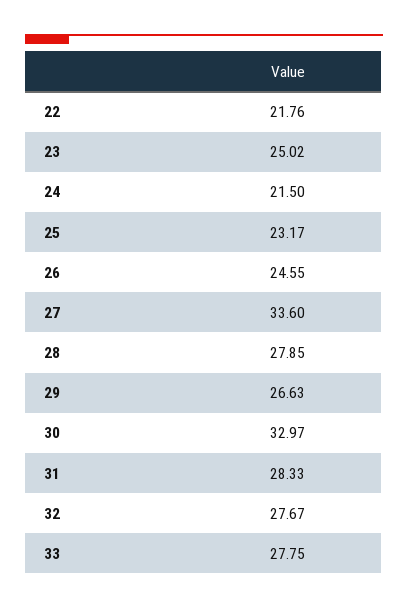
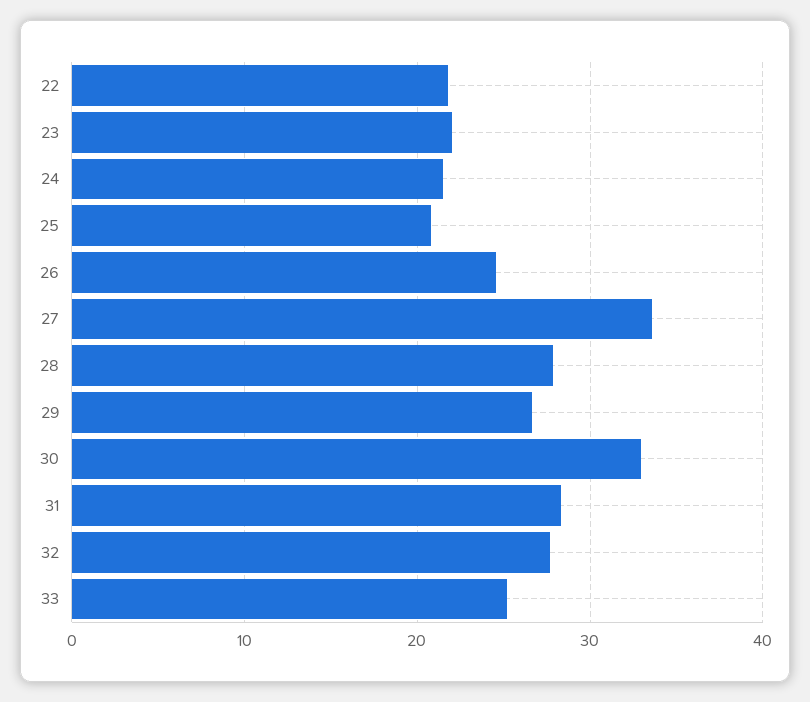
23: 25.02 -> 22
25: 23.17 -> 21
33: 27.75 -> 25

